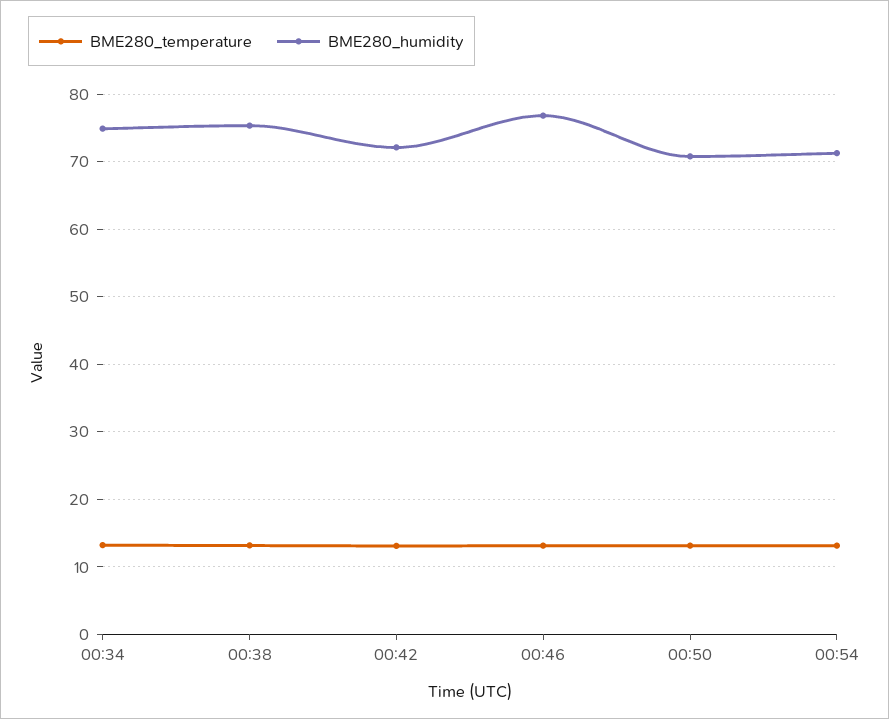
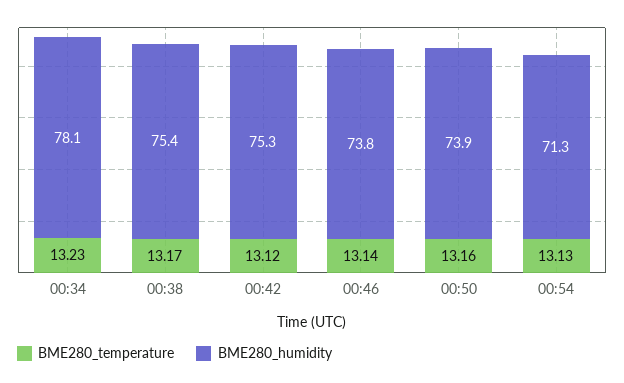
BME280_humidity, 00:34: 75 -> 78.1
BME280_humidity, 00:42: 72 -> 75.3
BME280_humidity, 00:46: 77 -> 73.8
BME280_humidity, 00:50: 71 -> 73.9

